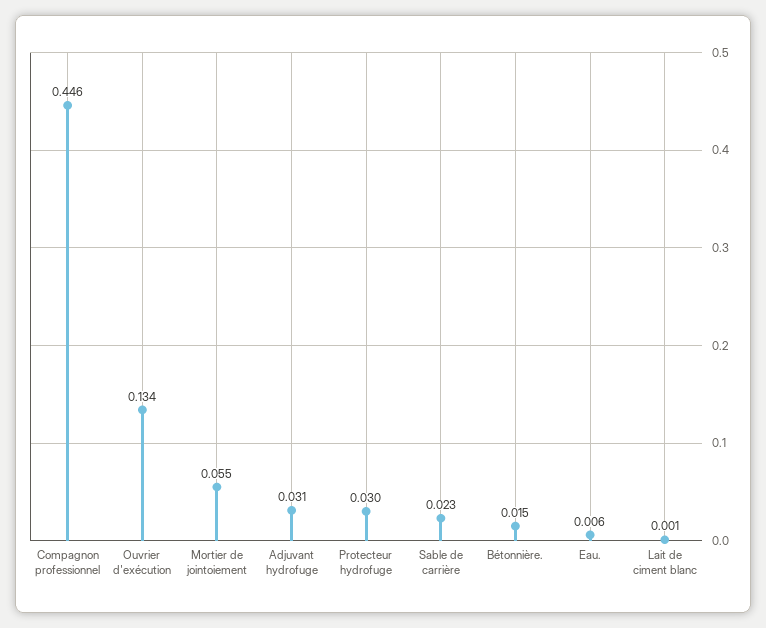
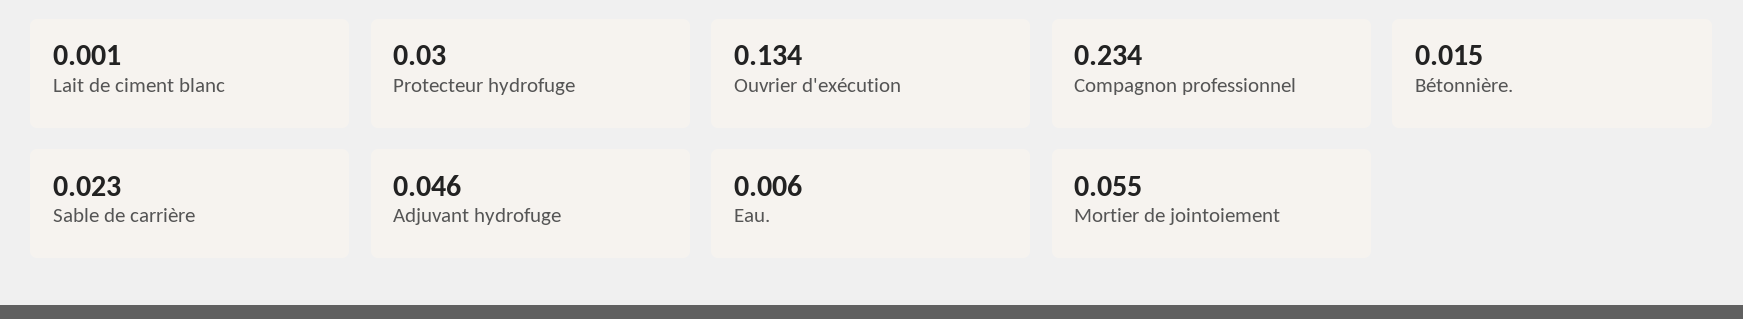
Compagnon professionnel: 0.446 -> 0.234
Adjuvant hydrofuge: 0.031 -> 0.046

